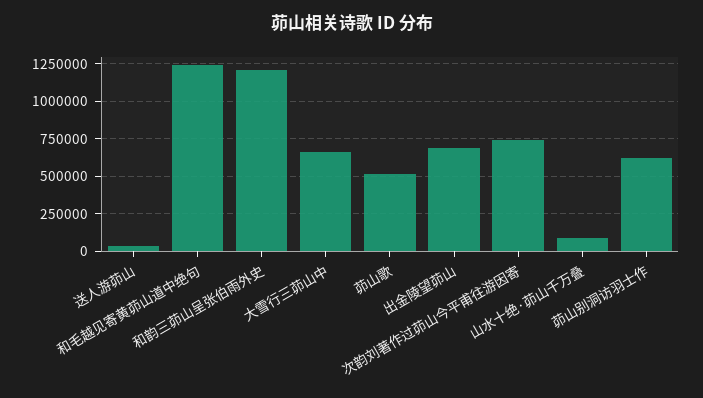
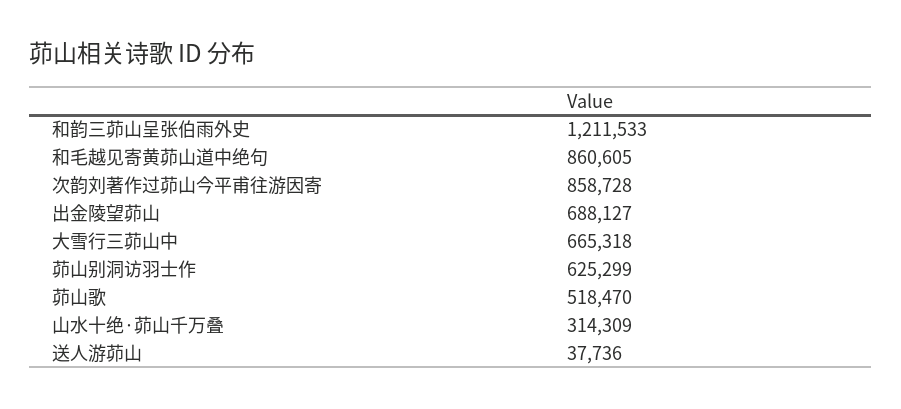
和毛越见寄黄茆山道中绝句: 1250000 -> 860605
次韵刘著作过茆山今平甫往游因寄: 750000 -> 858728
山水十绝·茆山千万叠: 100000 -> 314309

